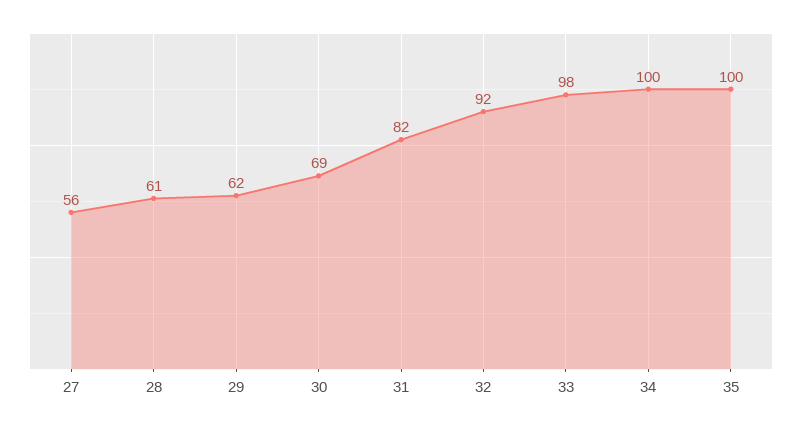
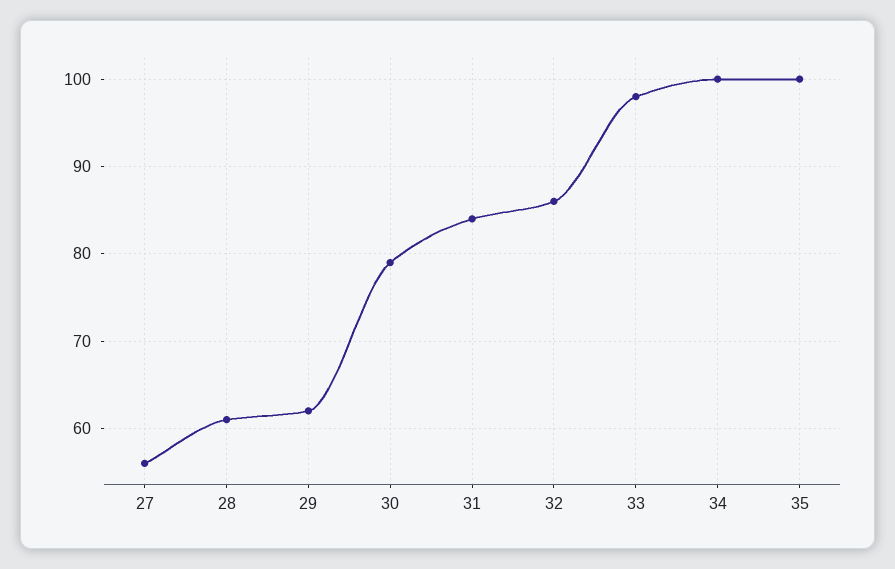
30: 69 -> 79
31: 82 -> 84
32: 92 -> 86

